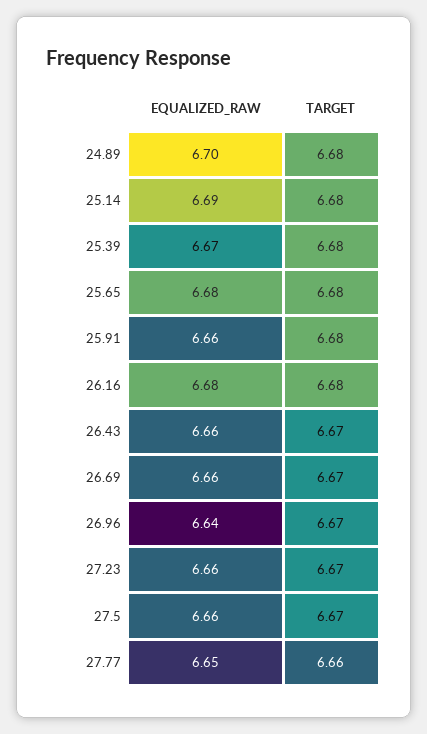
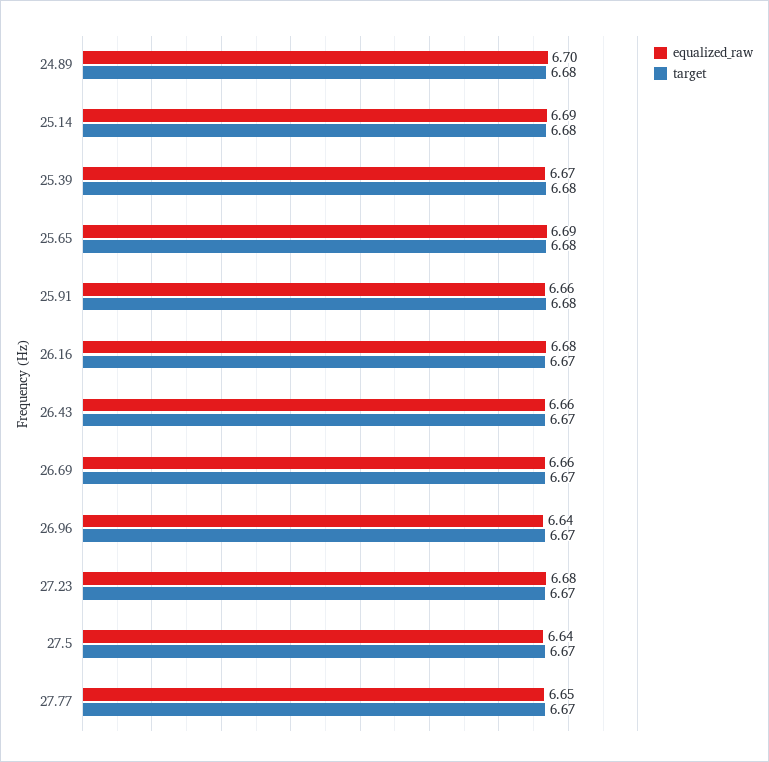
EQUALIZED_RAW, 25.65: 6.68 -> 6.69
TARGET, 26.16: 6.68 -> 6.67
EQUALIZED_RAW, 27.23: 6.66 -> 6.68
EQUALIZED_RAW, 27.5: 6.66 -> 6.64
TARGET, 27.77: 6.66 -> 6.67

